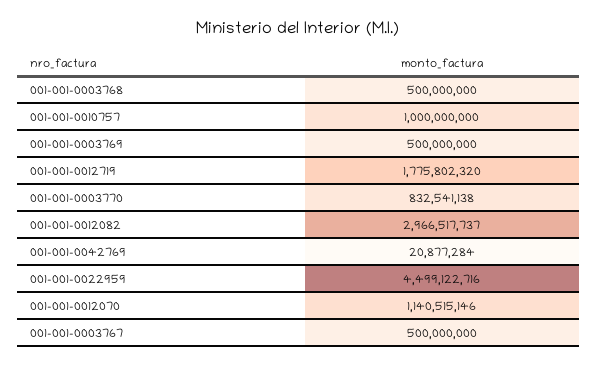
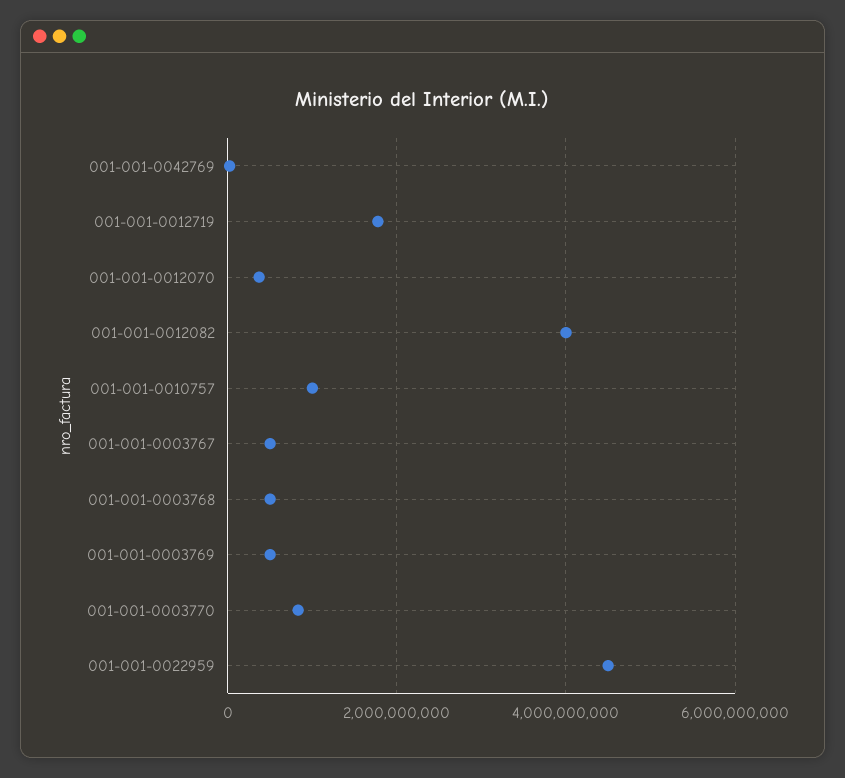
001-001-0012082: 2966517737 -> 4000000000
001-001-0012070: 1140515146 -> 400000000

